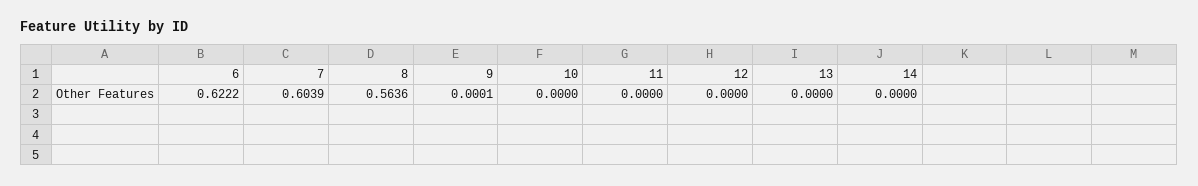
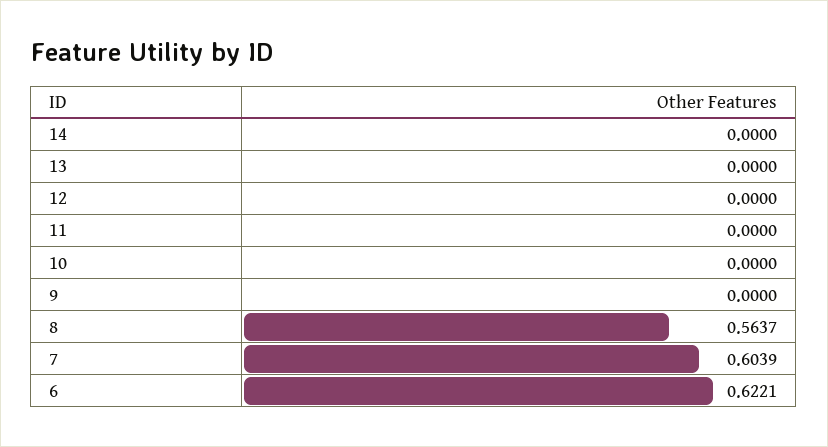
6: 0.6222 -> 0.6221
8: 0.5636 -> 0.5637
9: 0.0001 -> 0

